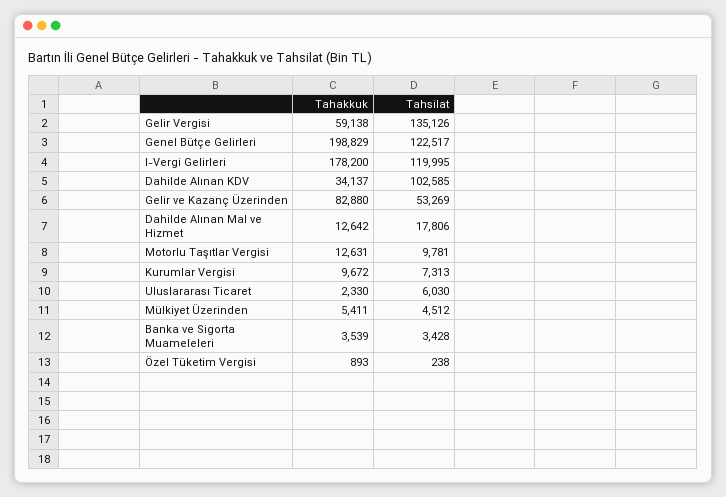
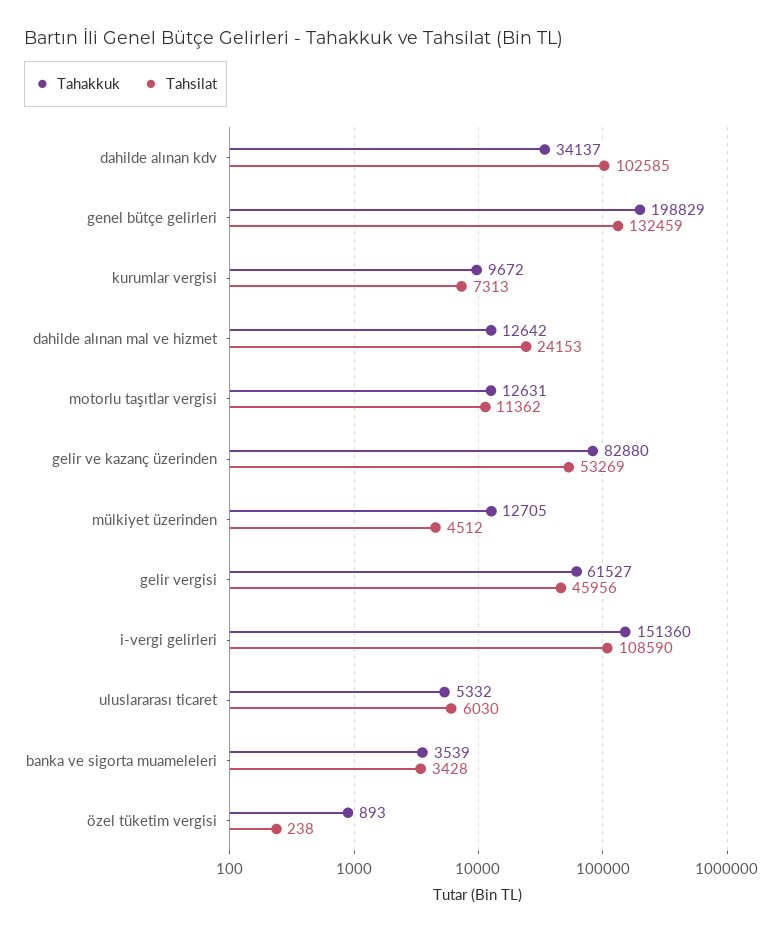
Tahakkuk, Gelir Vergisi: 59138 -> 61527
Tahsilat, Gelir Vergisi: 135126 -> 45956
Tahsilat, Genel Bütçe Gelirleri: 122517 -> 132459
Tahakkuk, I-Vergi Gelirleri: 178200 -> 151360
Tahsilat, I-Vergi Gelirleri: 119995 -> 108590
Tahsilat, Dahilde Alınan Mal ve Hizmet: 17806 -> 24153
Tahsilat, Motorlu Taşıtlar Vergisi: 9781 -> 11362
Tahakkuk, Uluslararası Ticaret: 2330 -> 5332
Tahakkuk, Mülkiyet Üzerinden: 5411 -> 12705

